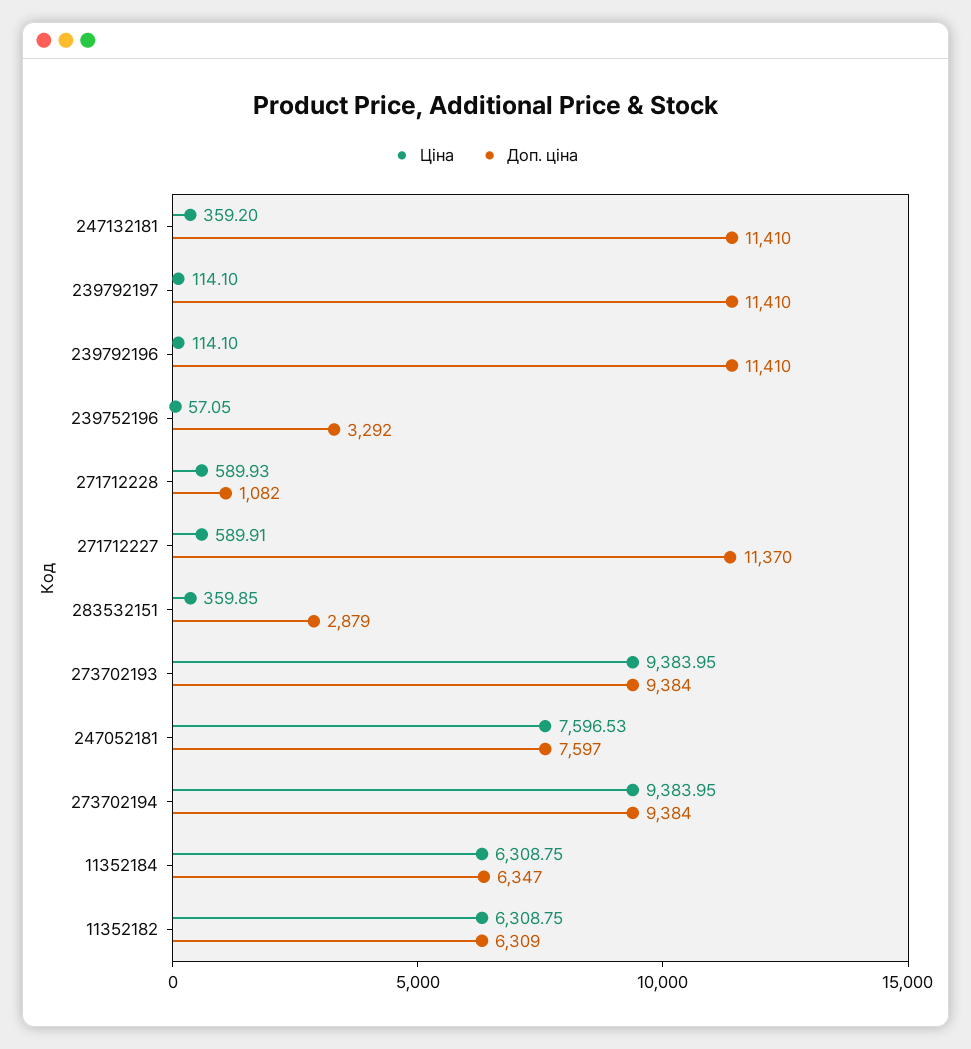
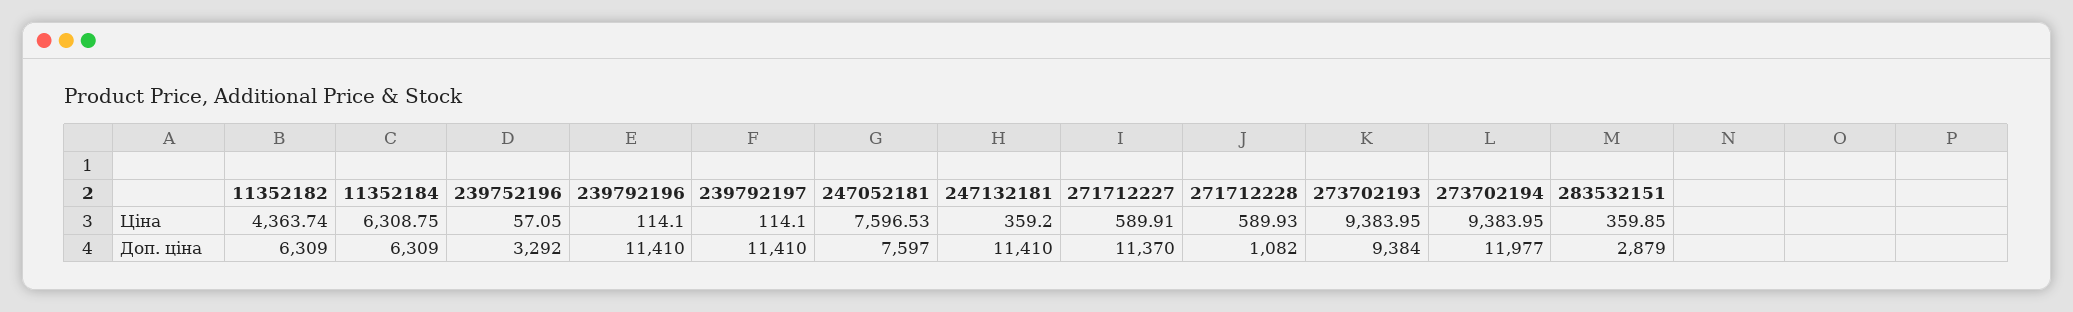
Доп. ціна, 273702194: 9384 -> 11977
Доп. ціна, 11352184: 6347 -> 6309
Ціна, 11352182: 6308.75 -> 4363.74

